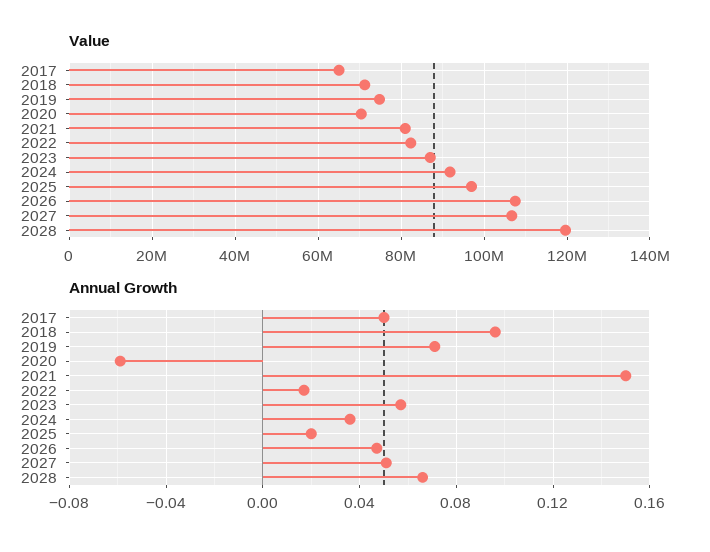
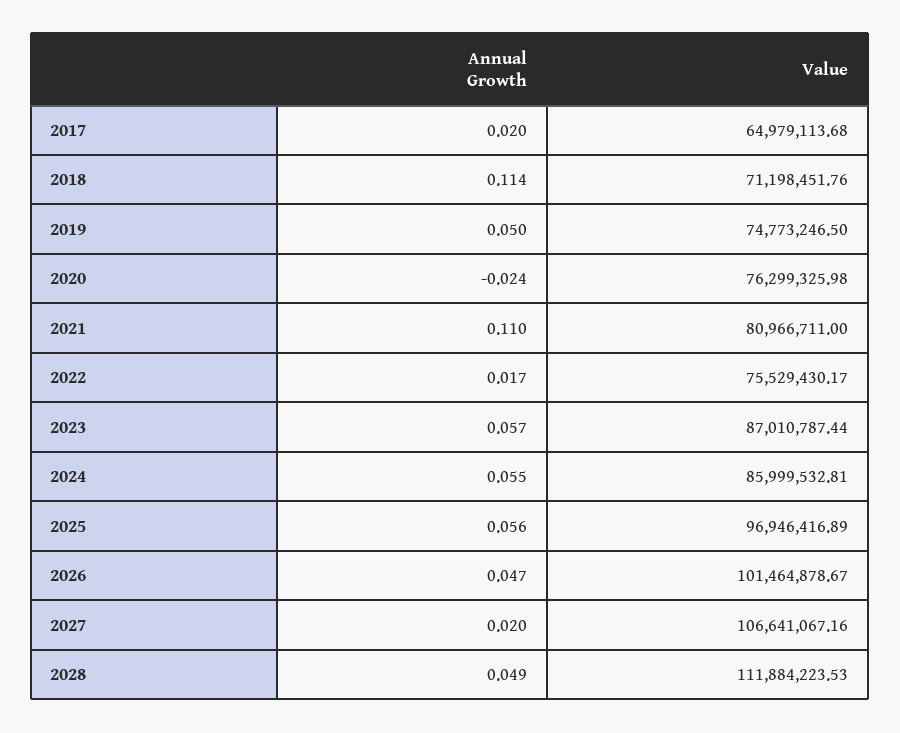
Value, 2020: 70000000 -> 76299325.98
Value, 2022: 82000000 -> 75529430.17
Value, 2024: 92000000 -> 85999532.81
Value, 2026: 108000000 -> 101464878.67
Value, 2028: 120000000 -> 111884223.53
Annual Growth, 2017: 0.05 -> 0.02
Annual Growth, 2018: 0.095 -> 0.114
Annual Growth, 2019: 0.07 -> 0.05
Annual Growth, 2020: -0.06 -> -0.024
Annual Growth, 2021: 0.15 -> 0.11
Annual Growth, 2024: 0.035 -> 0.055
Annual Growth, 2025: 0.02 -> 0.056
Annual Growth, 2027: 0.05 -> 0.02
Annual Growth, 2028: 0.065 -> 0.049

